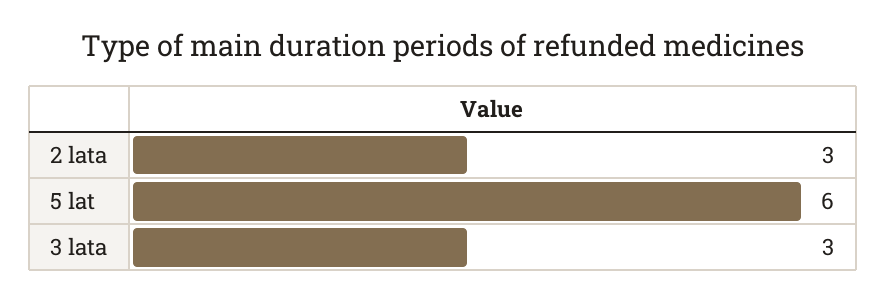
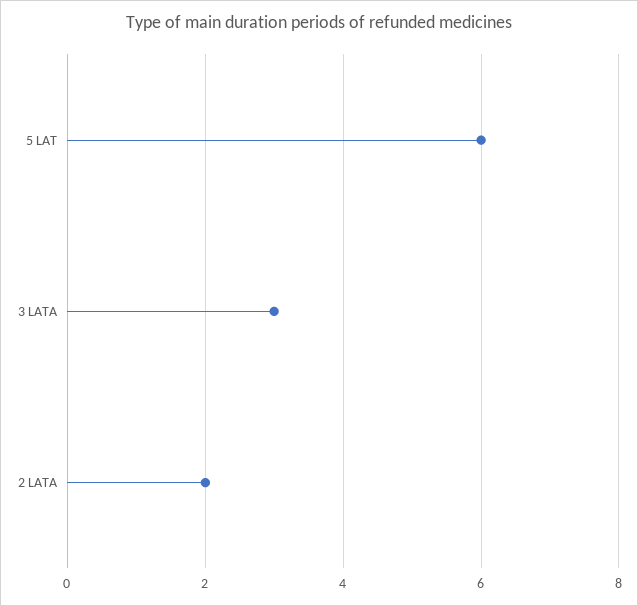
2 lata: 3 -> 2

